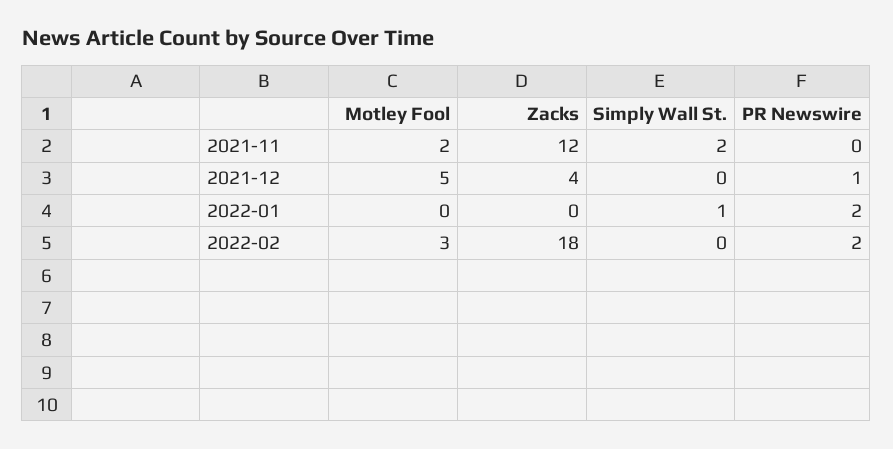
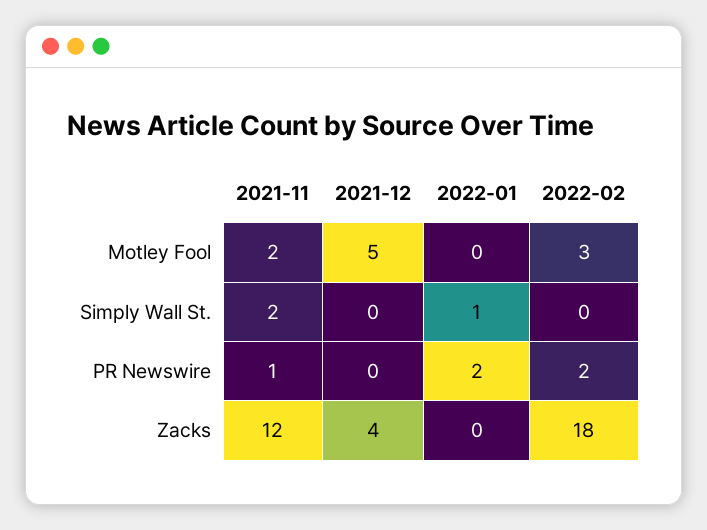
PR Newswire, 2021-11: 0 -> 1
PR Newswire, 2021-12: 1 -> 0

